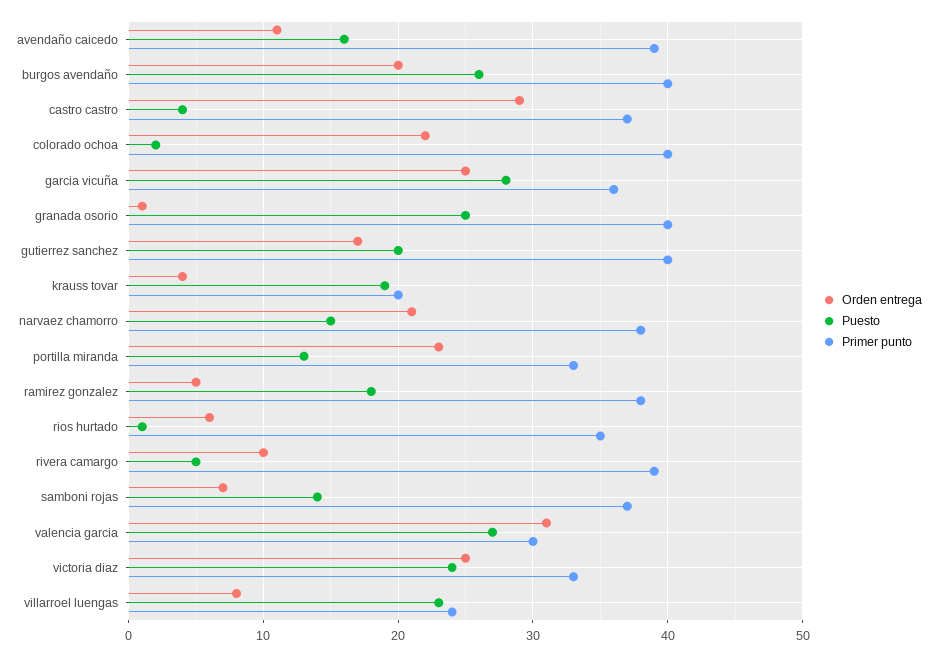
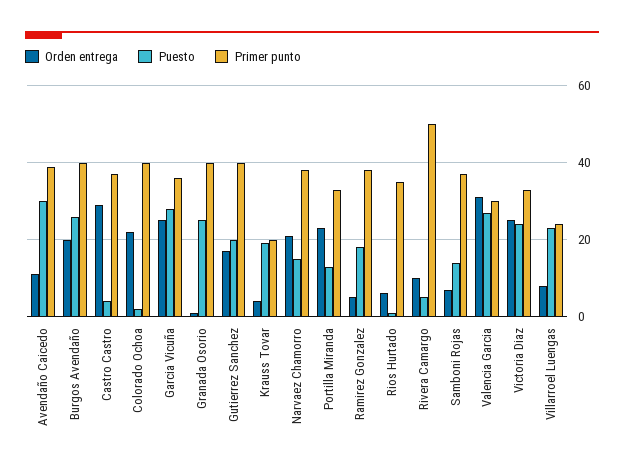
Puesto, avendaño caicedo: 16 -> 30
Primer punto, rivera camargo: 39 -> 50

